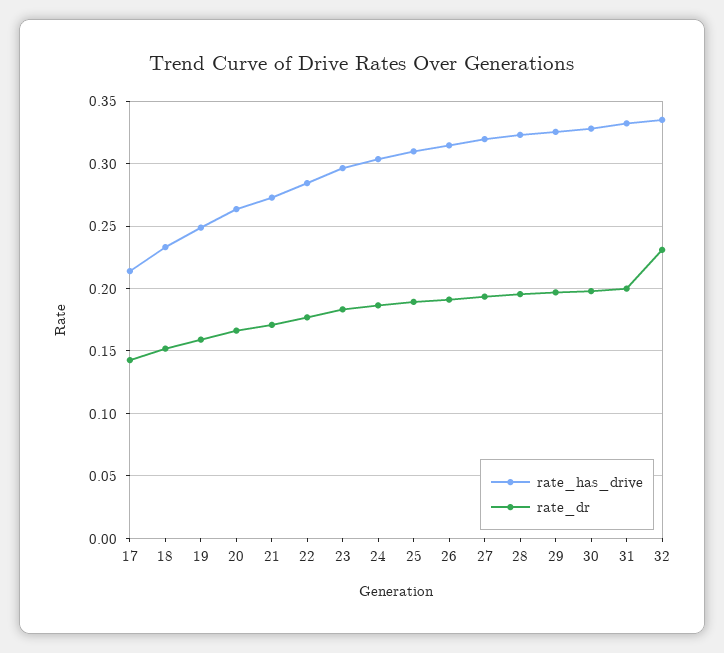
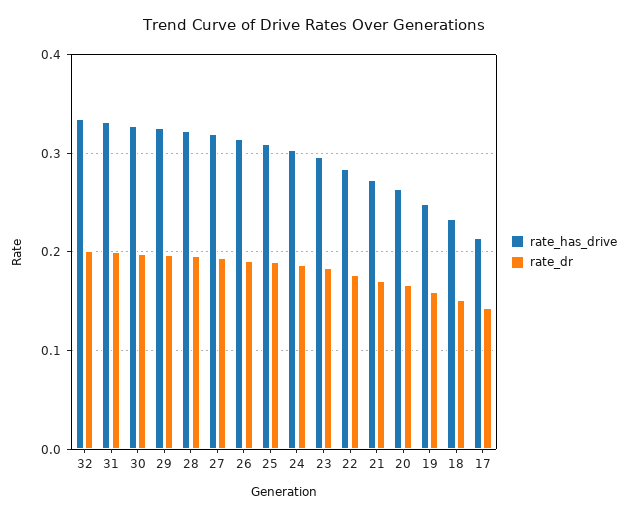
rate_dr, 32: 0.23 -> 0.2

